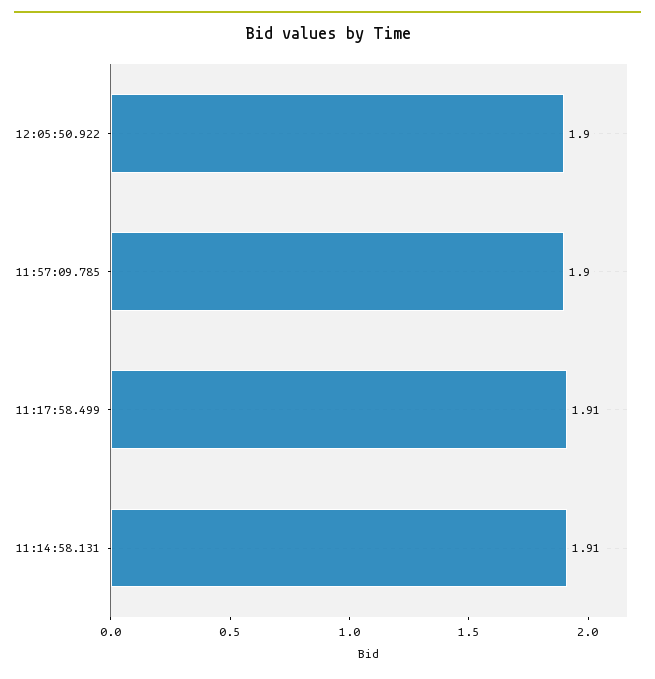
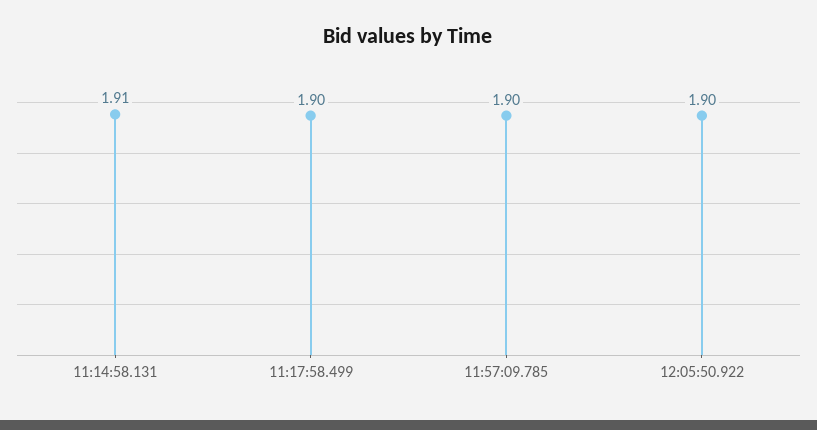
11:17:58.499: 1.91 -> 1.9

